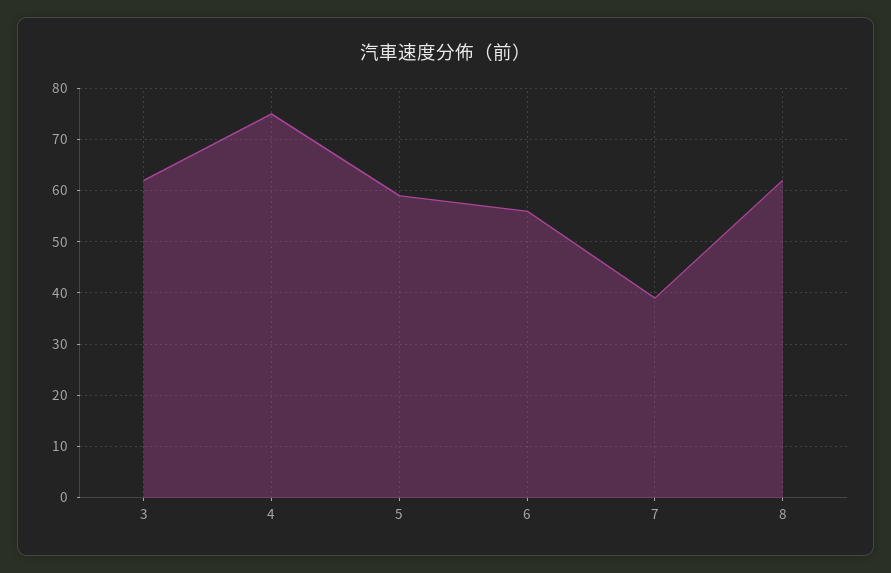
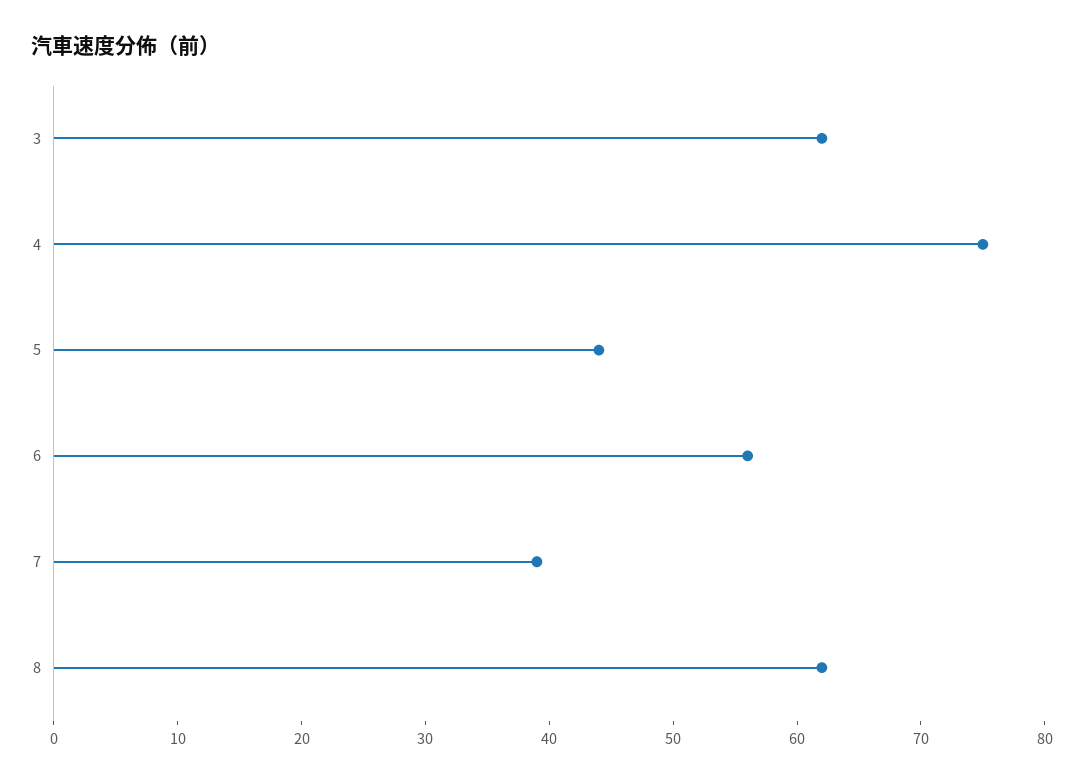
5: 60 -> 44

